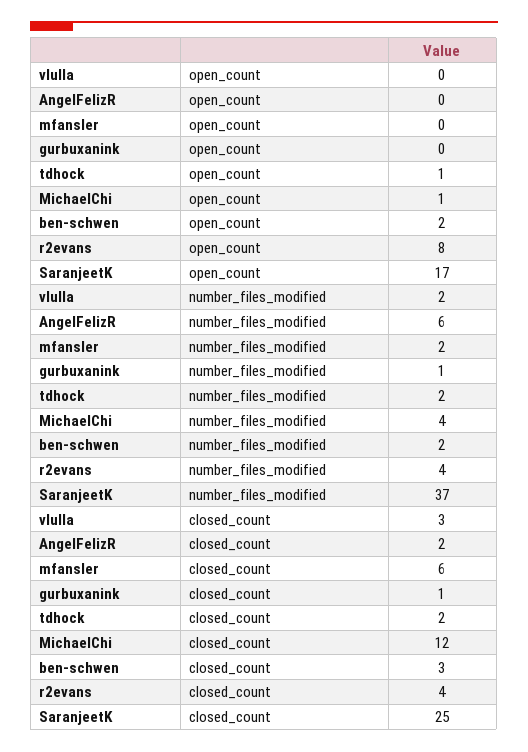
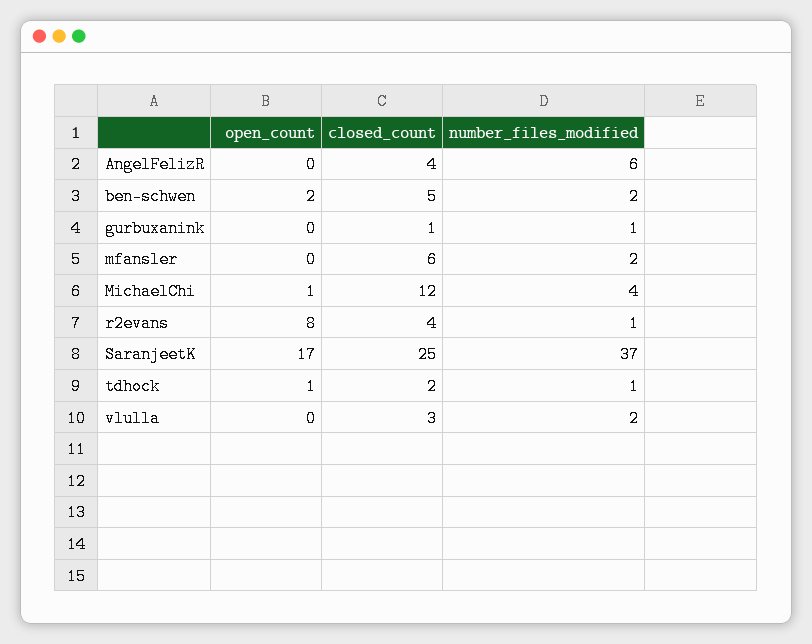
tdhock, number_files_modified: 2 -> 1
r2evans, number_files_modified: 4 -> 1
AngelFelizR, closed_count: 2 -> 4
ben-schwen, closed_count: 3 -> 5

